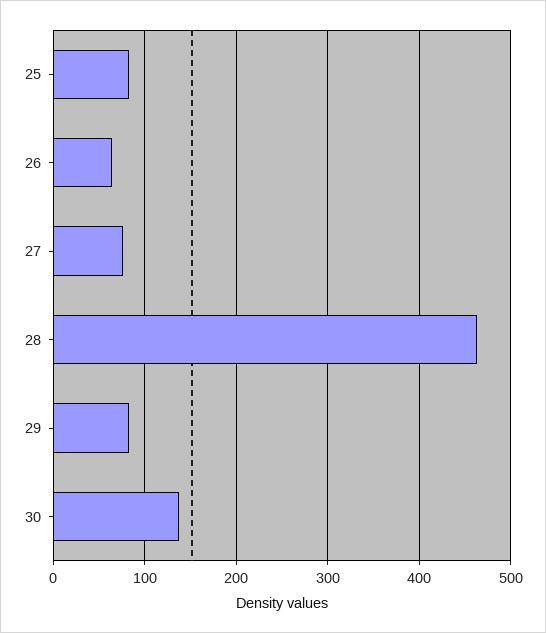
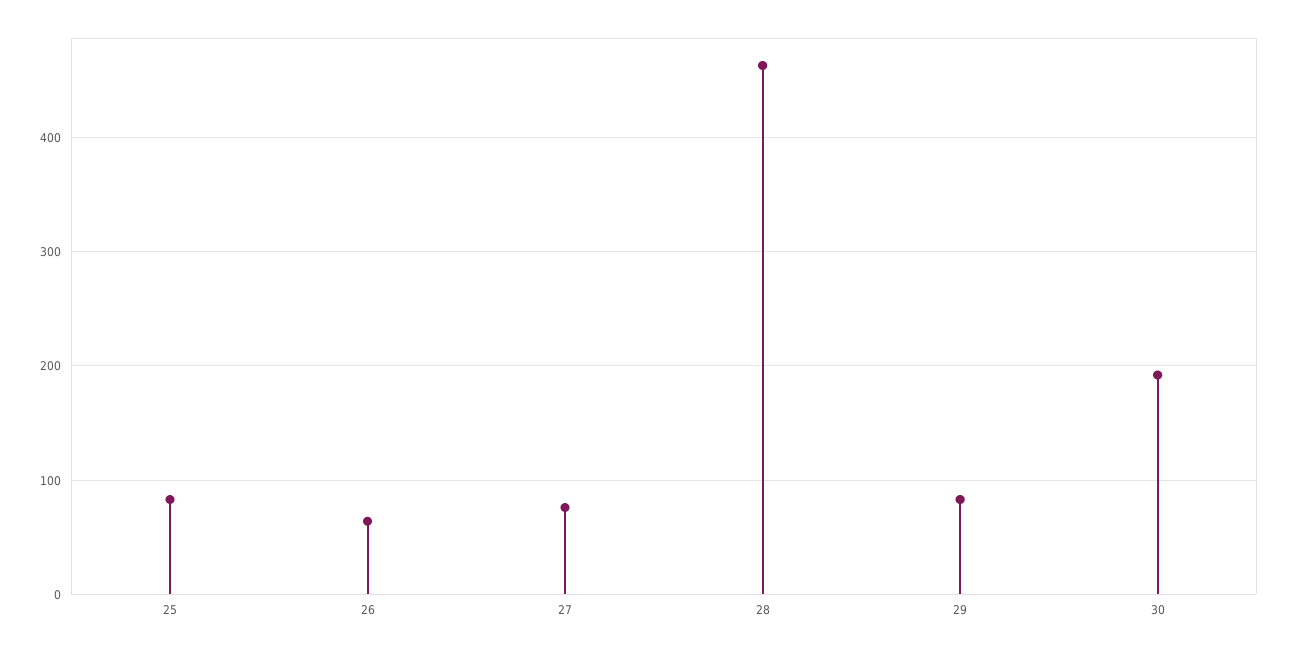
30: 140 -> 190

